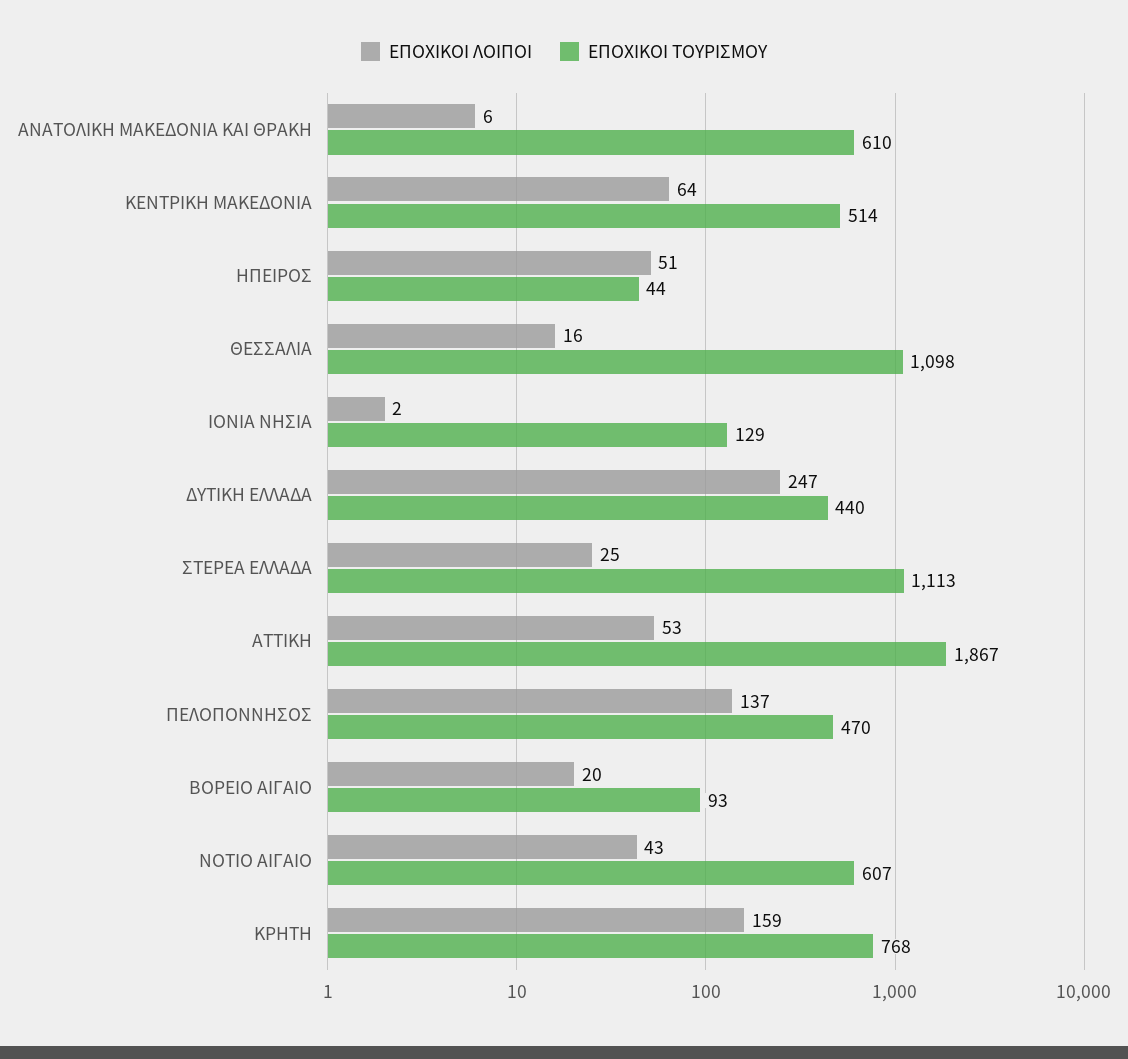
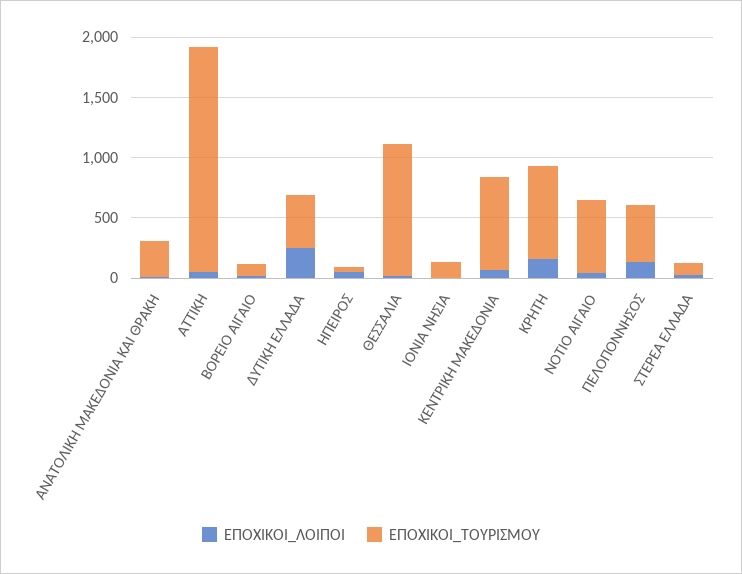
ΕΠΟΧΙΚΟΙ ΤΟΥΡΙΣΜΟΥ, ΑΝΑΤΟΛΙΚΗ ΜΑΚΕΔΟΝΙΑ ΚΑΙ ΘΡΑΚΗ: 610 -> 300
ΕΠΟΧΙΚΟΙ ΤΟΥΡΙΣΜΟΥ, ΚΕΝΤΡΙΚΗ ΜΑΚΕΔΟΝΙΑ: 514 -> 800
ΕΠΟΧΙΚΟΙ ΤΟΥΡΙΣΜΟΥ, ΣΤΕΡΕΑ ΕΛΛΑΔΑ: 1113 -> 100

